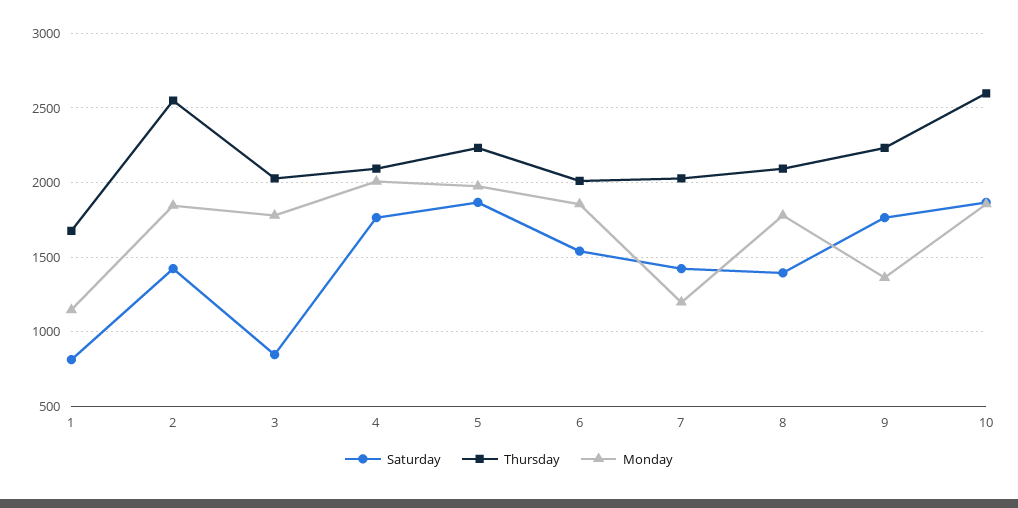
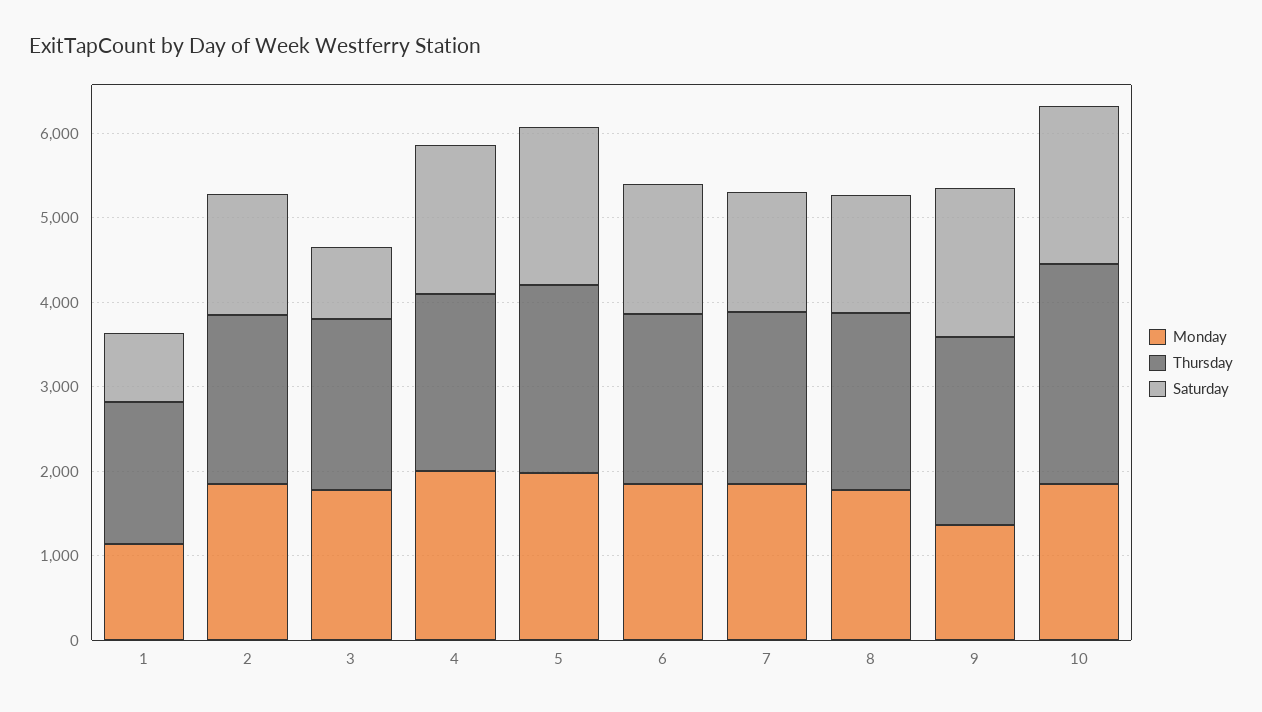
Thursday, 2: 2550 -> 2000
Monday, 7: 1200 -> 1800

